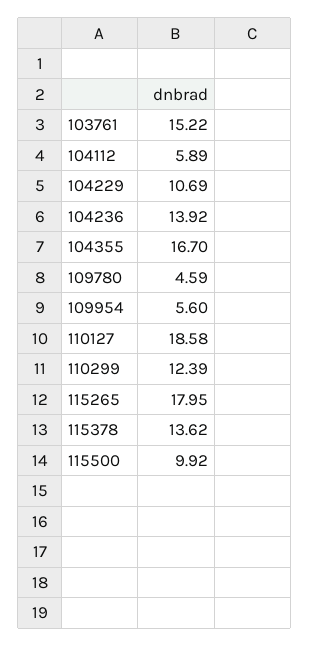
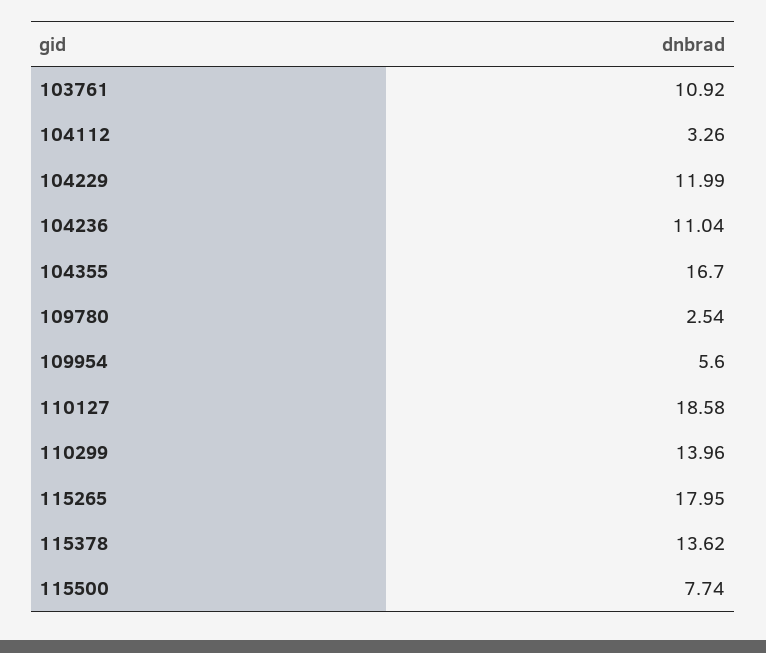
103761: 15.22 -> 10.92
104112: 5.89 -> 3.26
104229: 10.69 -> 11.99
104236: 13.92 -> 11.04
109780: 4.59 -> 2.54
110299: 12.39 -> 13.96
115500: 9.92 -> 7.74

